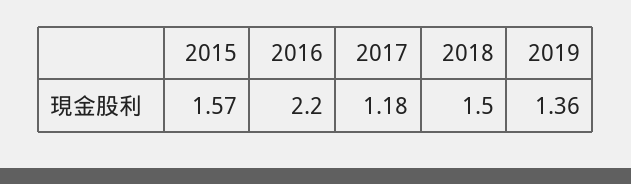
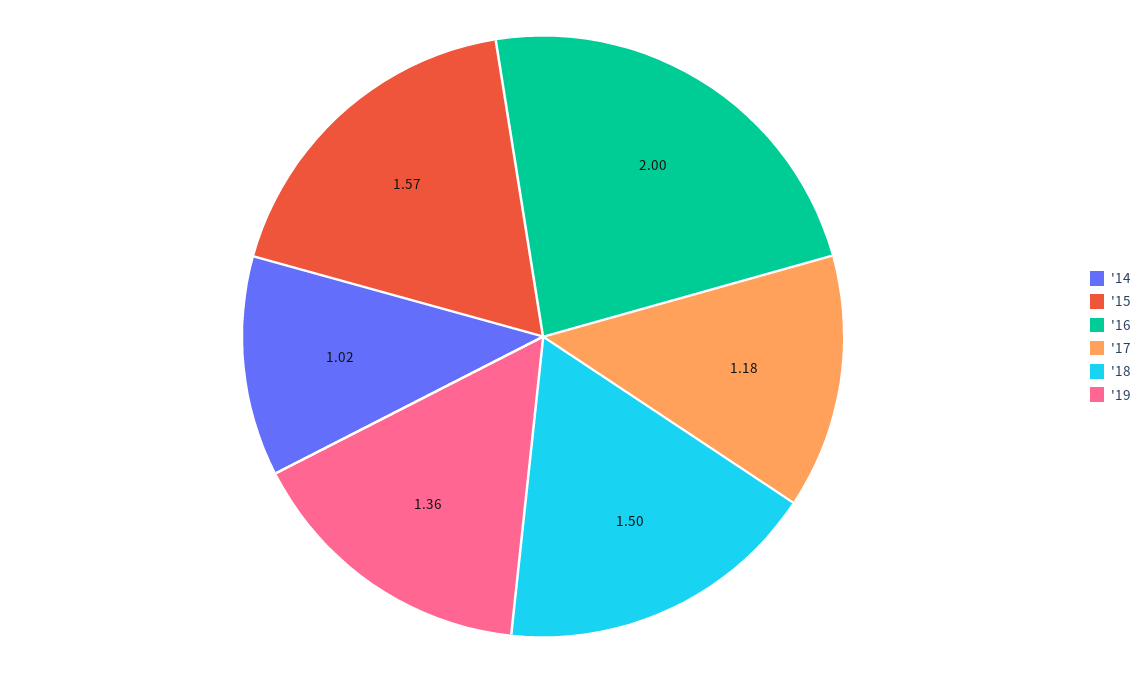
2016: 2.2 -> 2
'14: none -> 1.02

